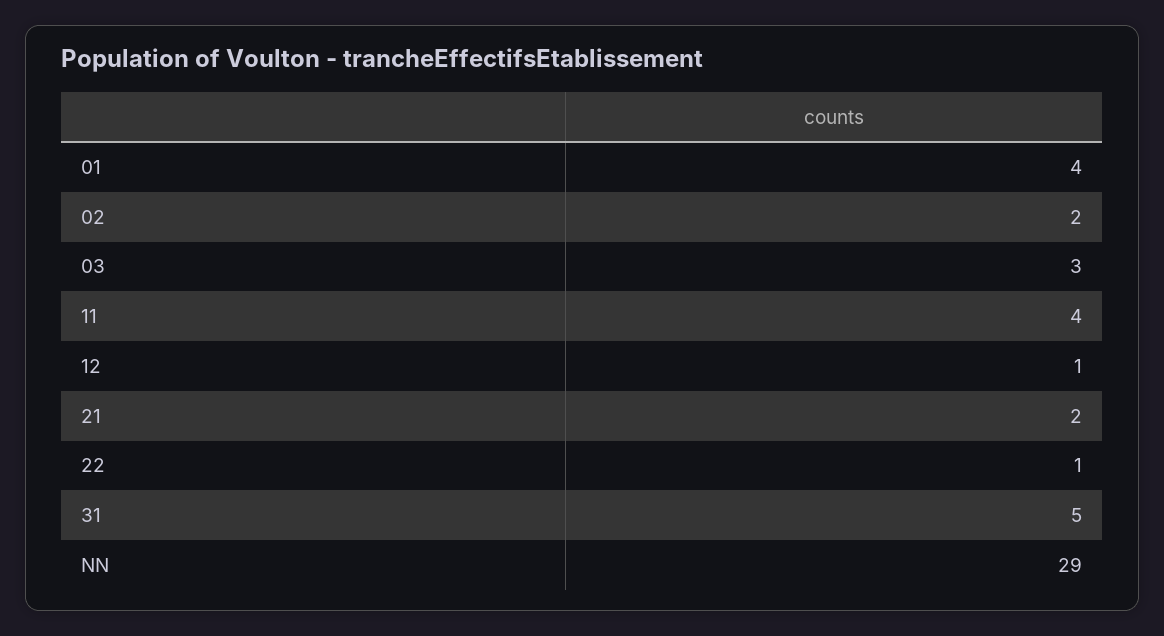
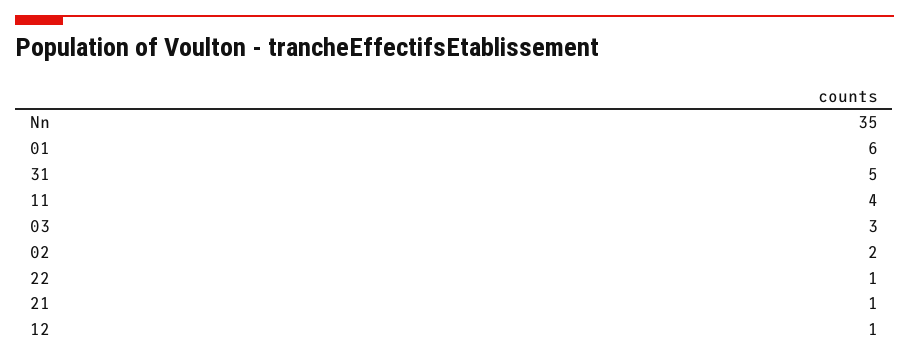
01: 4 -> 6
21: 2 -> 1
NN: 29 -> 35

